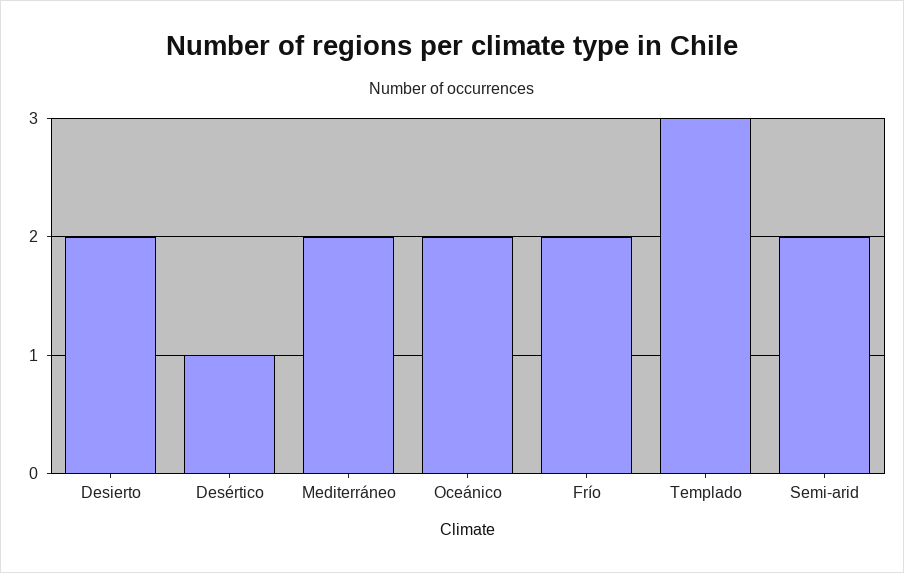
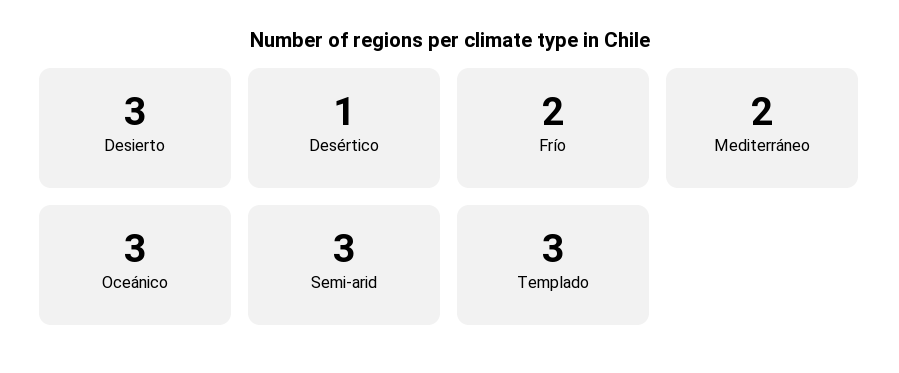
Desierto: 2 -> 3
Oceánico: 2 -> 3
Semi-arid: 2 -> 3

